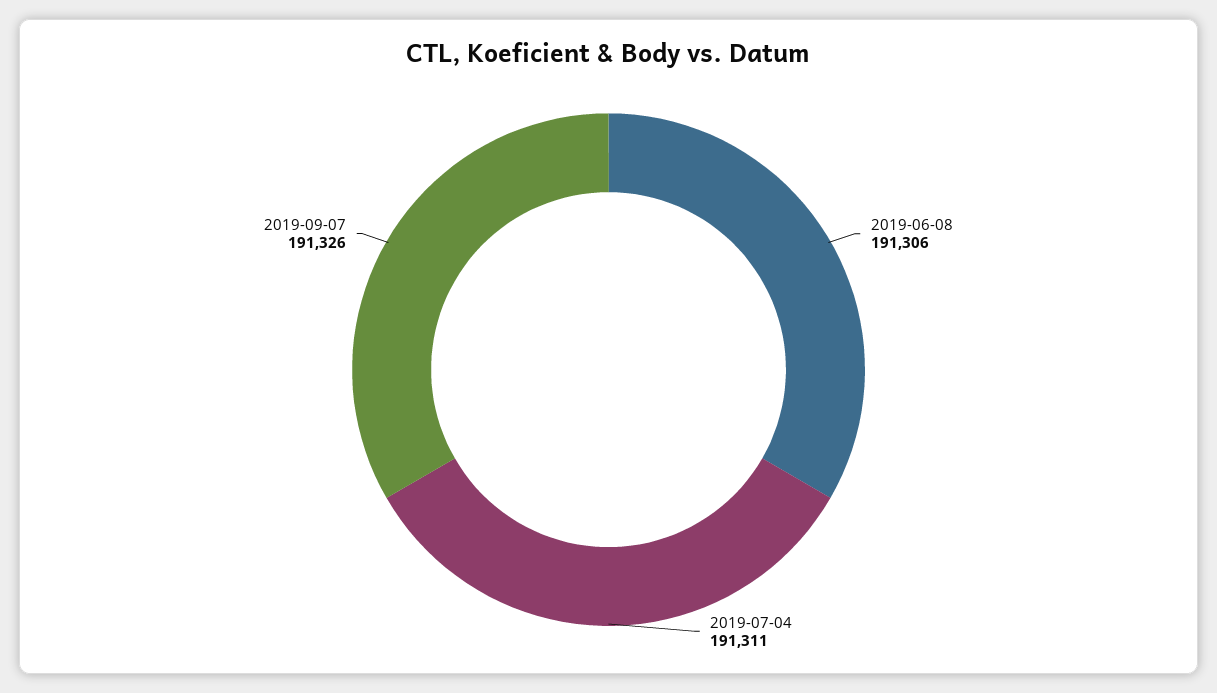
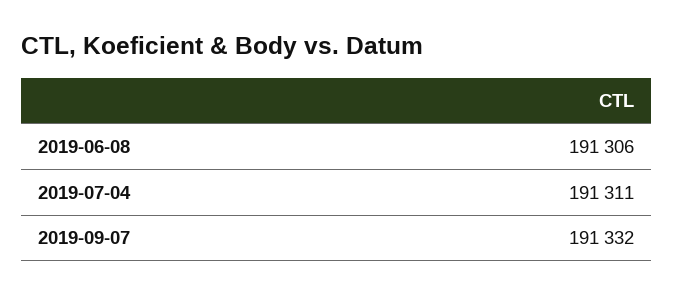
2019-09-07: 191326 -> 191332

